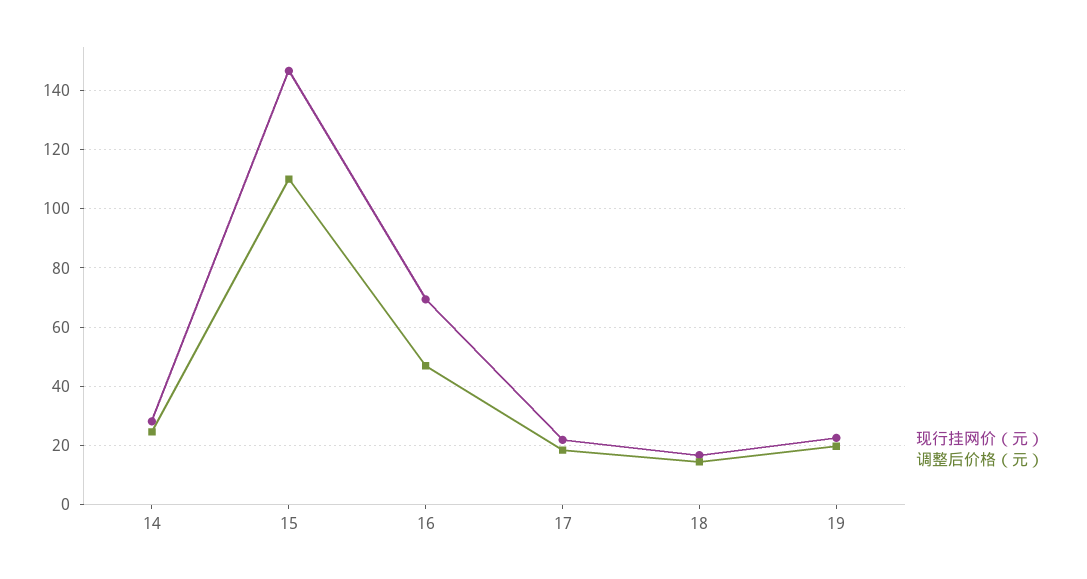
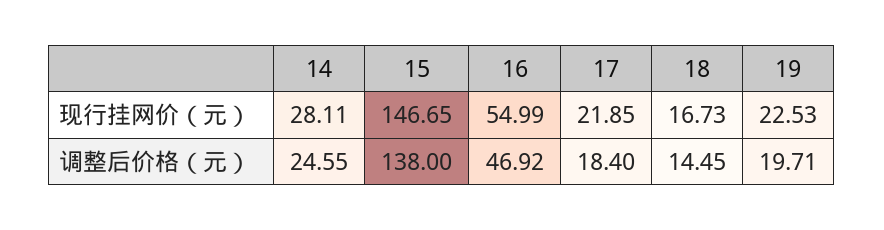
调整后价格（元）, 15: 110 -> 138
现行挂网价（元）, 16: 70 -> 54.99

